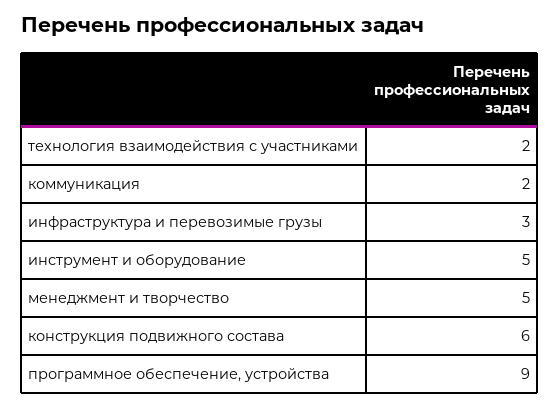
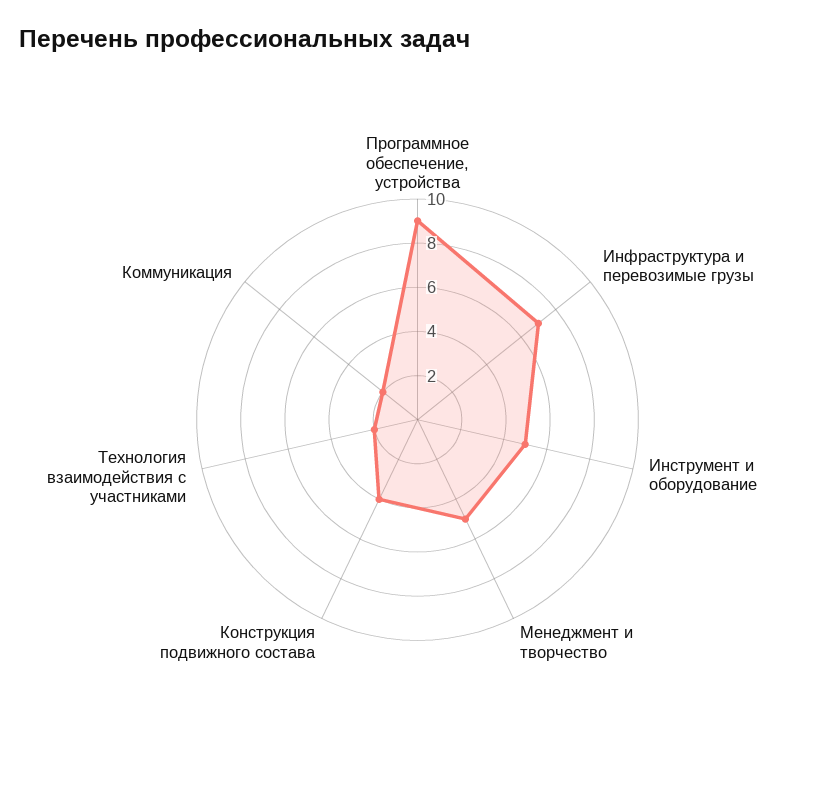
инфраструктура и перевозимые грузы: 3 -> 7
конструкция подвижного состава: 6 -> 4

